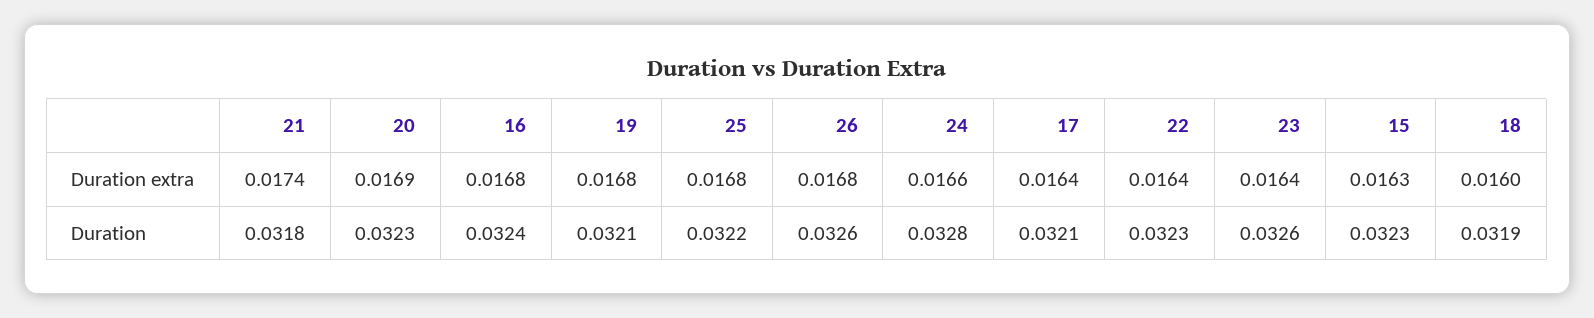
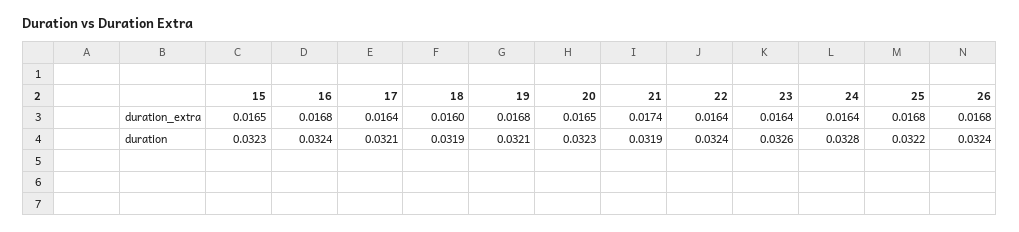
20, Duration extra: 0.0169 -> 0.0165
24, Duration extra: 0.0166 -> 0.0164
15, Duration extra: 0.0163 -> 0.0165
21, Duration: 0.0318 -> 0.0319
26, Duration: 0.0326 -> 0.0324
22, Duration: 0.0323 -> 0.0324

